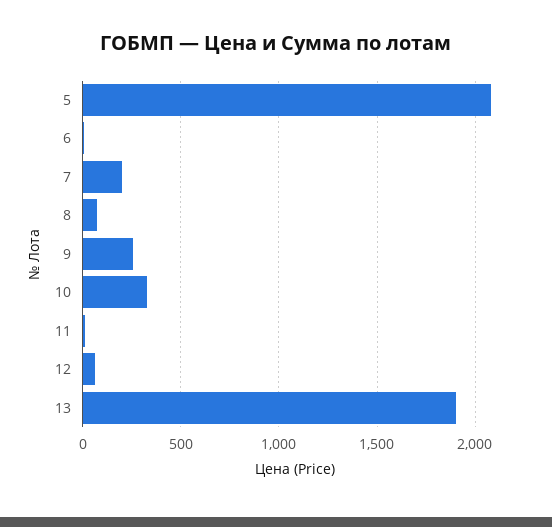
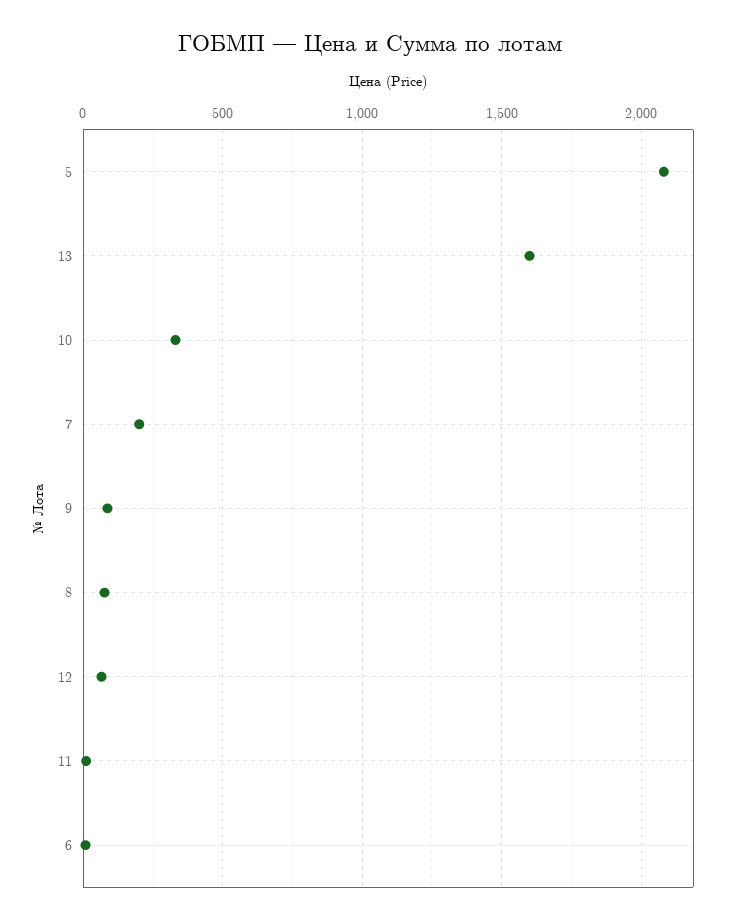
9: 250 -> 100
13: 1900 -> 1600

